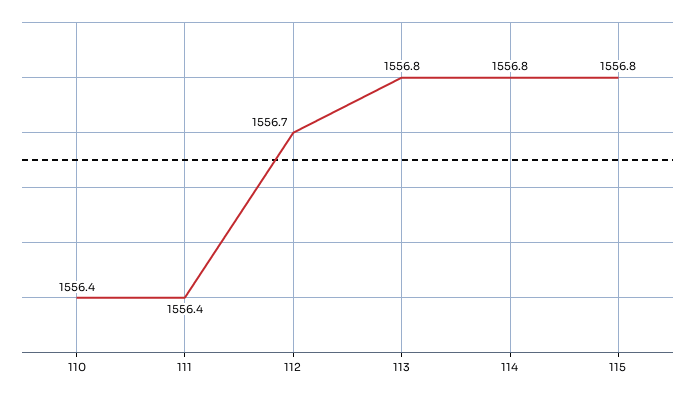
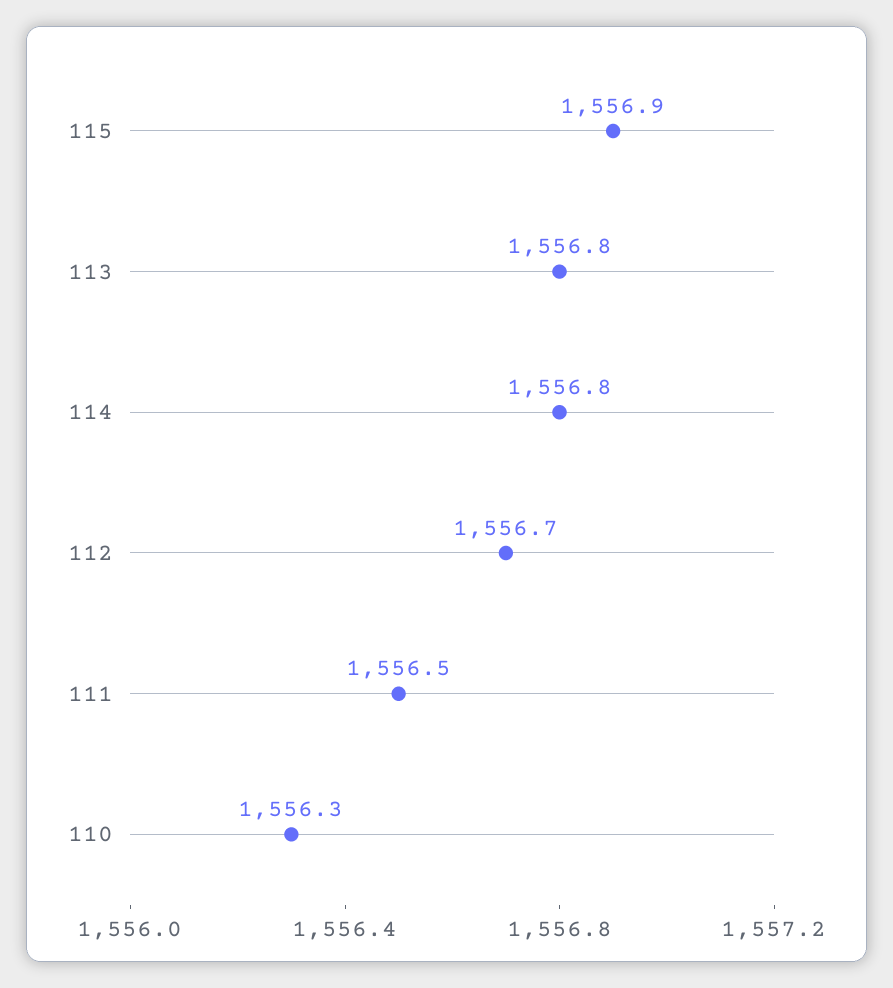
110: 1556.4 -> 1556.3
111: 1556.4 -> 1556.5
115: 1556.8 -> 1556.9

